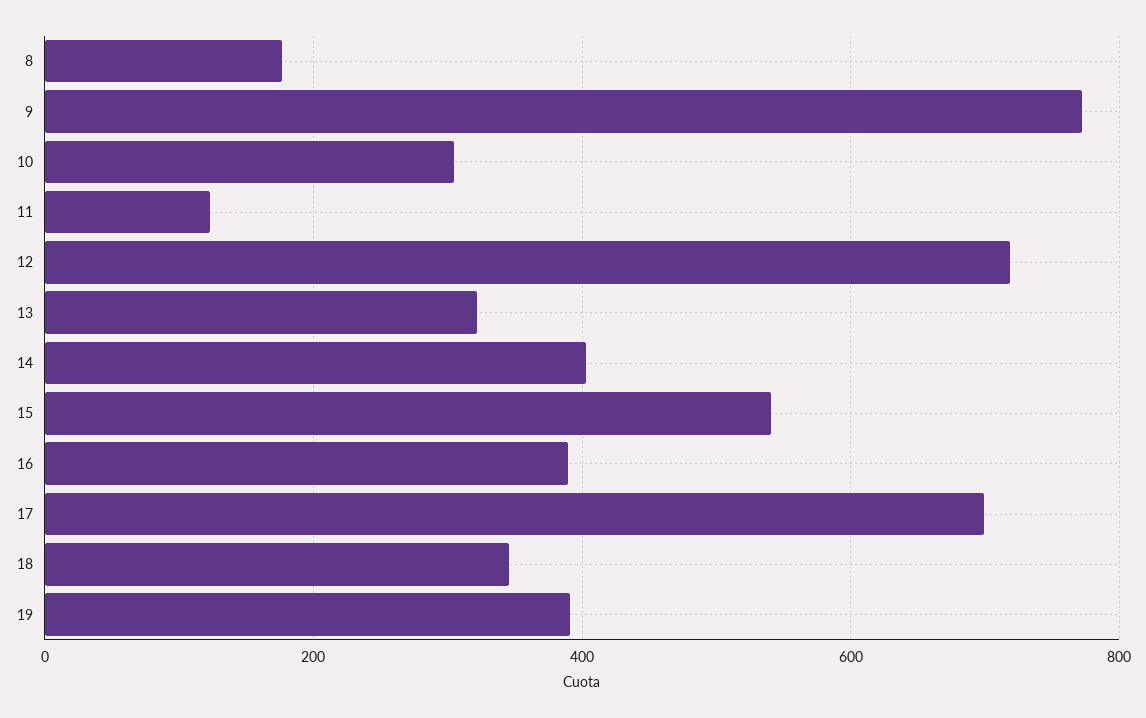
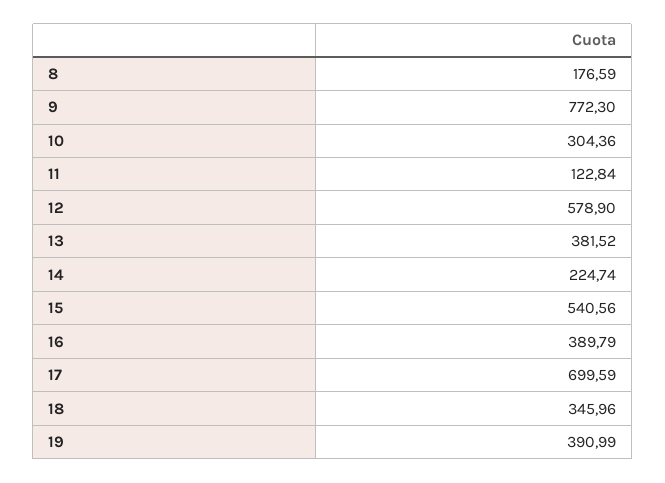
12: 720 -> 578.9
13: 320 -> 381.52
14: 400 -> 224.74

